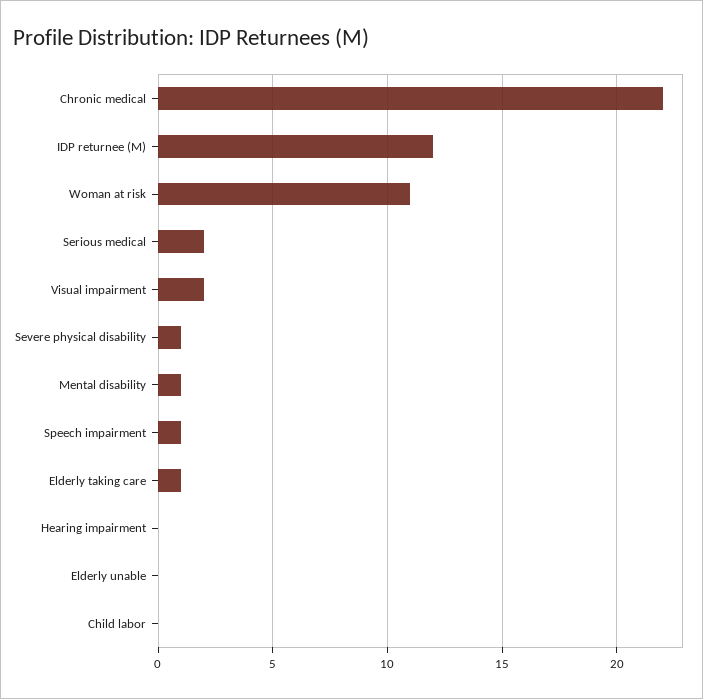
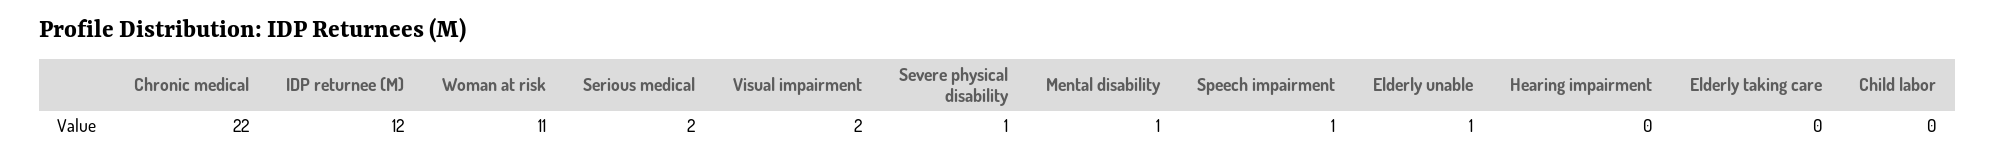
Elderly taking care: 1 -> 0
Elderly unable: 0 -> 1

